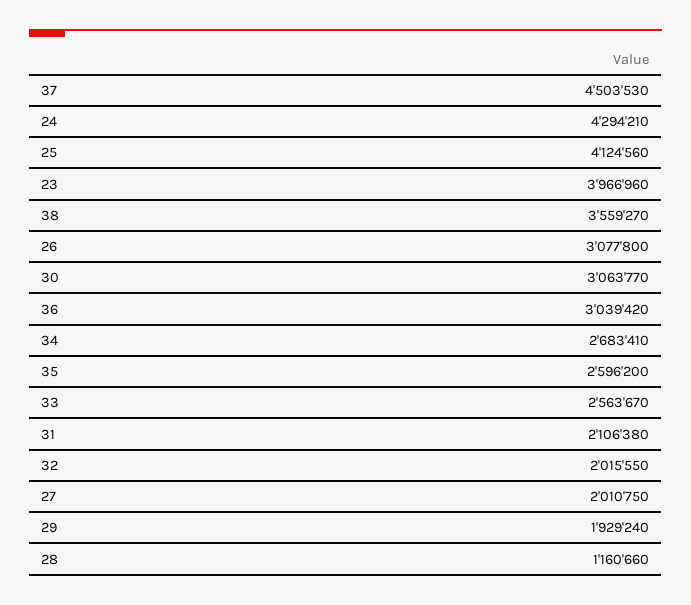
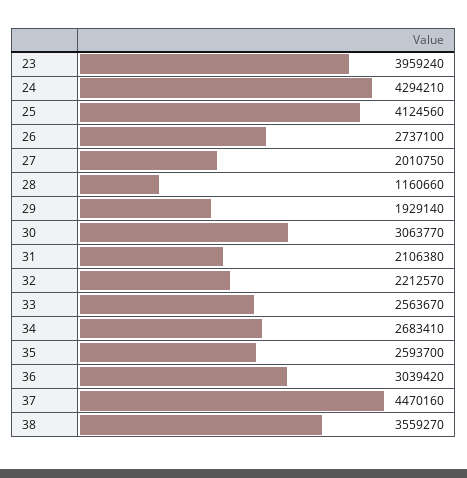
37: 4503530 -> 4470160
23: 3966960 -> 3959240
26: 3077800 -> 2737100
35: 2596200 -> 2593700
32: 2015550 -> 2212570
29: 1929240 -> 1929140

